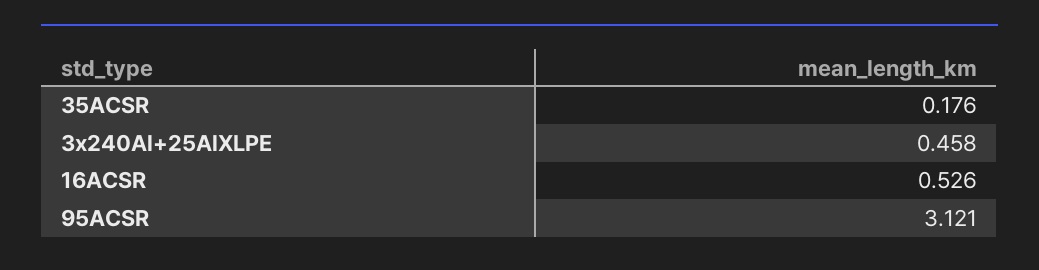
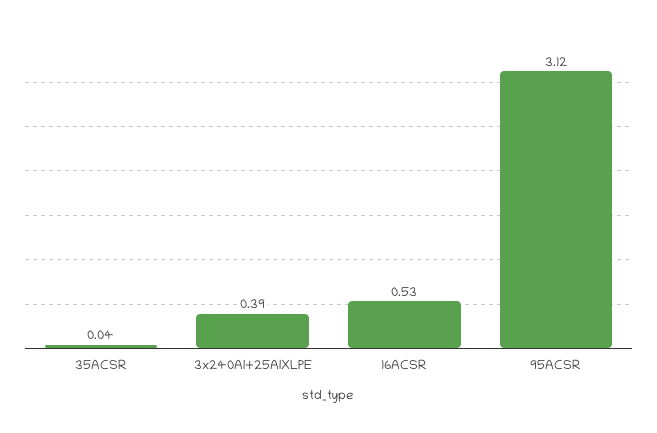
35ACSR: 0.176 -> 0.04
3x240Al+25AlXLPE: 0.458 -> 0.39

